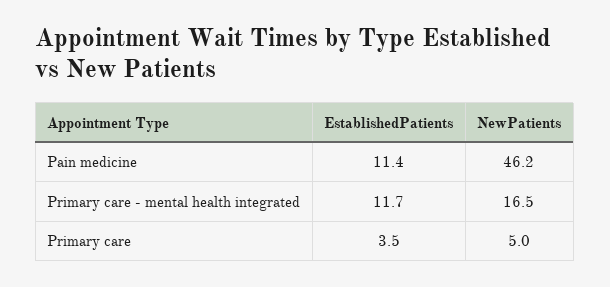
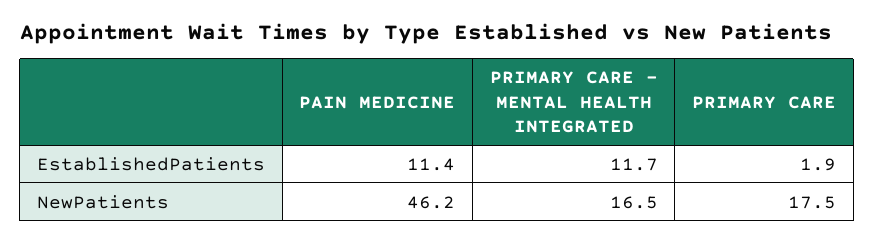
EstablishedPatients, Primary care: 3.5 -> 1.9
NewPatients, Primary care: 5 -> 17.5

